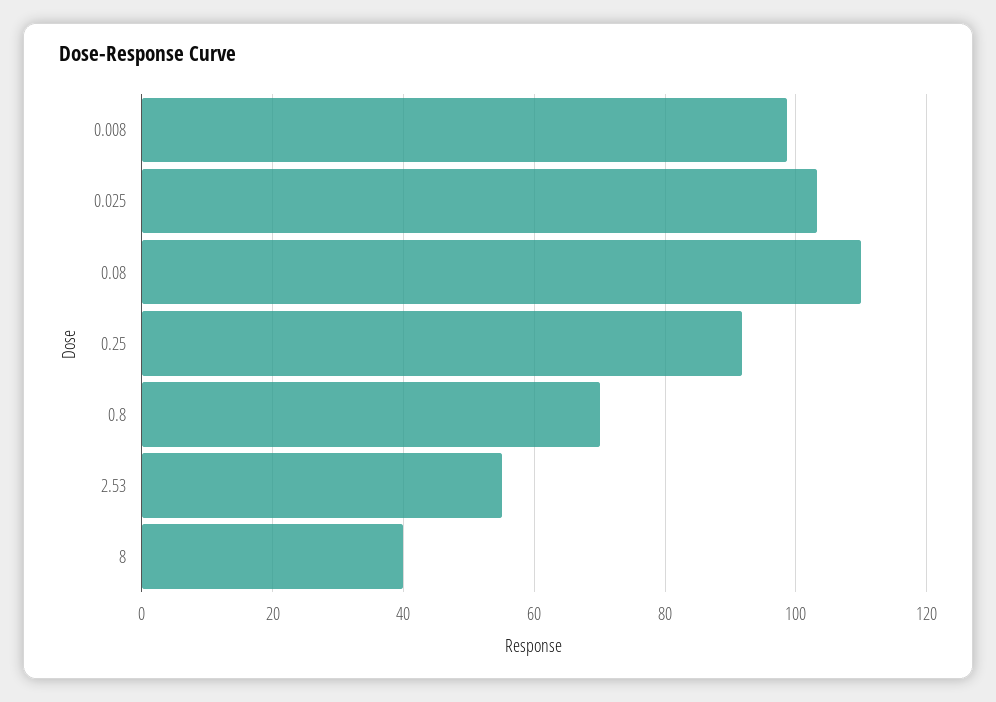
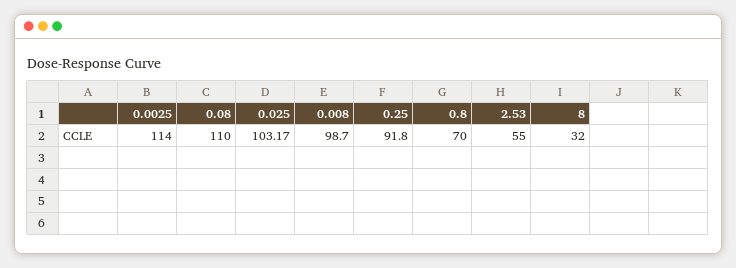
8: 40 -> 32
0.0025: none -> 114

